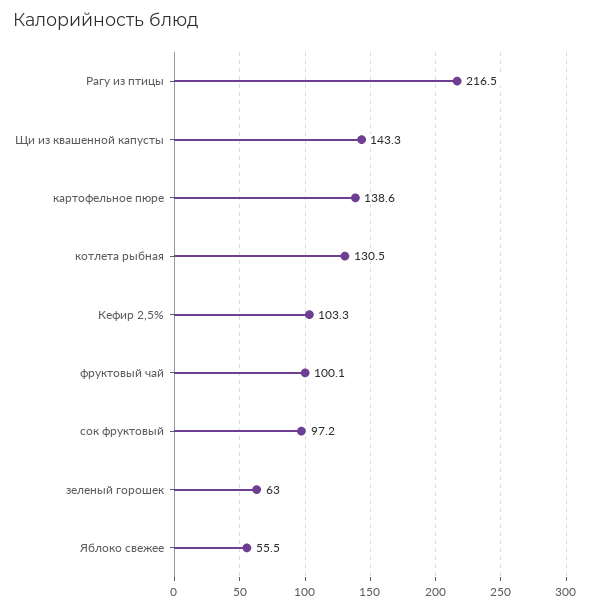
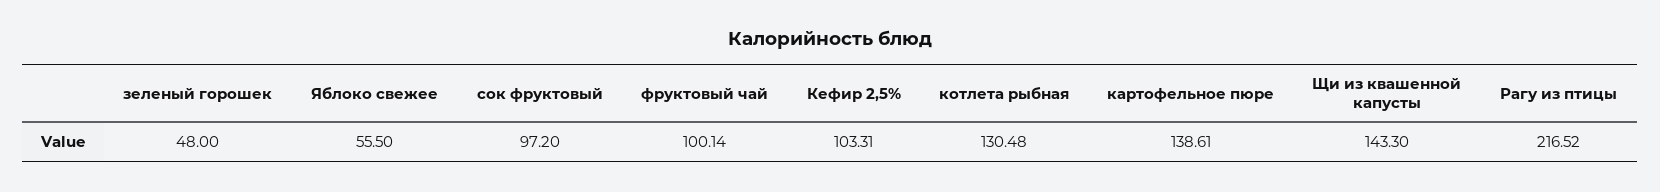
зеленый горошек: 63 -> 48

